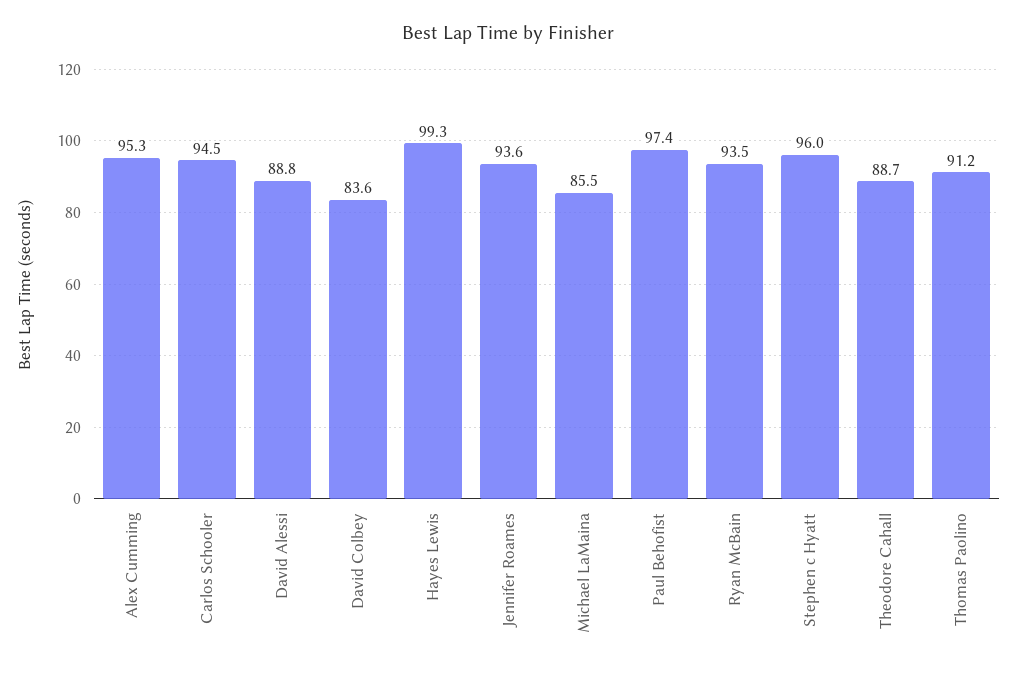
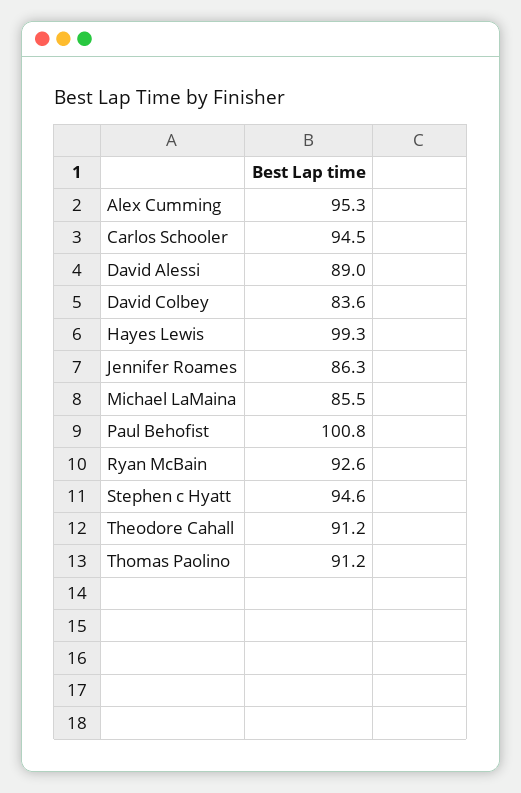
David Alessi: 88.8 -> 89
Jennifer Roames: 93.6 -> 86.3
Paul Behofist: 97.4 -> 100.8
Ryan McBain: 93.5 -> 92.6
Stephen c Hyatt: 96 -> 94.6
Theodore Cahall: 88.7 -> 91.2

